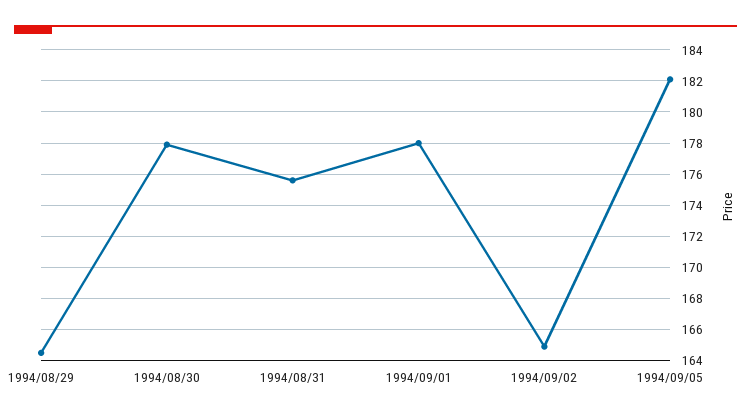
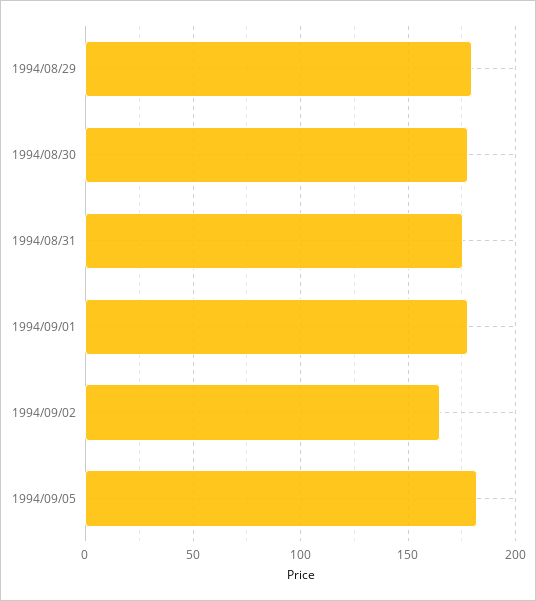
1994/08/29: 164.5 -> 180

